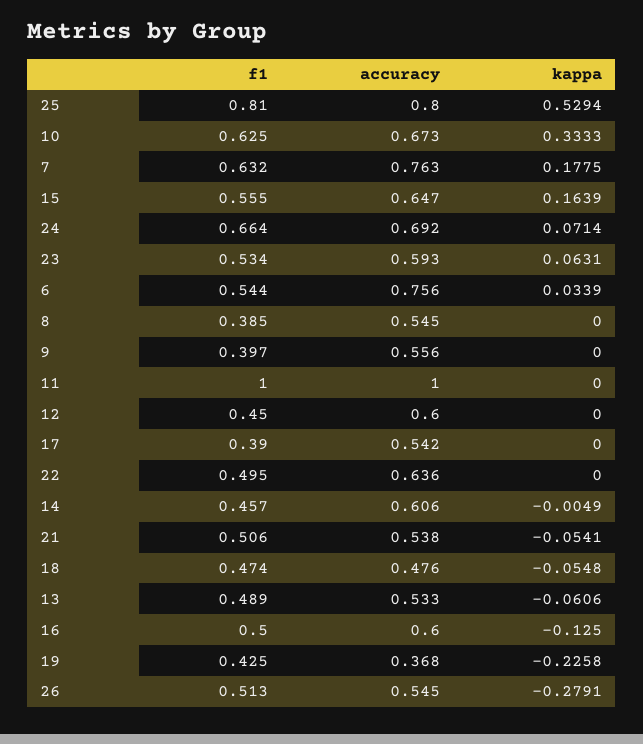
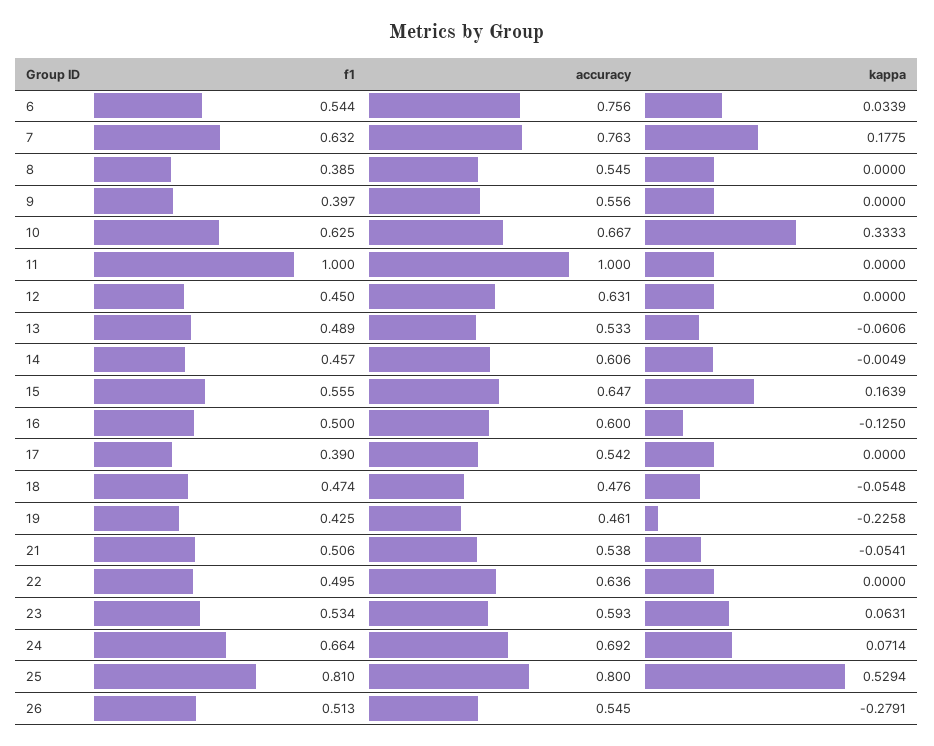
accuracy, 10: 0.673 -> 0.667
accuracy, 12: 0.6 -> 0.631
accuracy, 19: 0.368 -> 0.461

